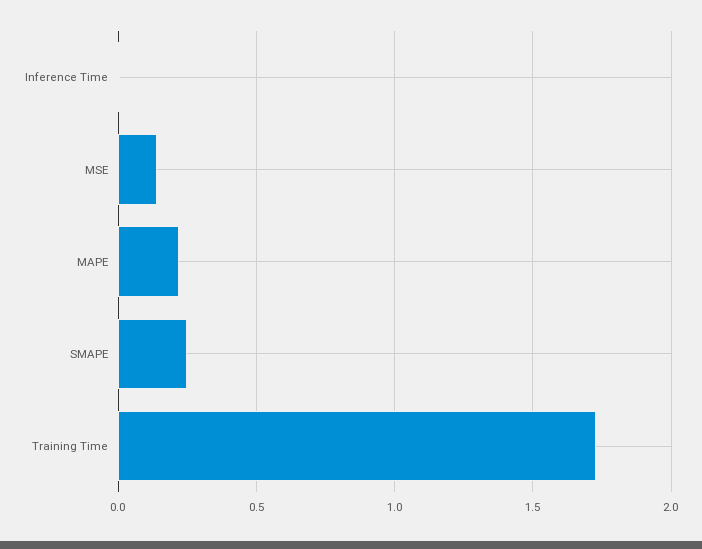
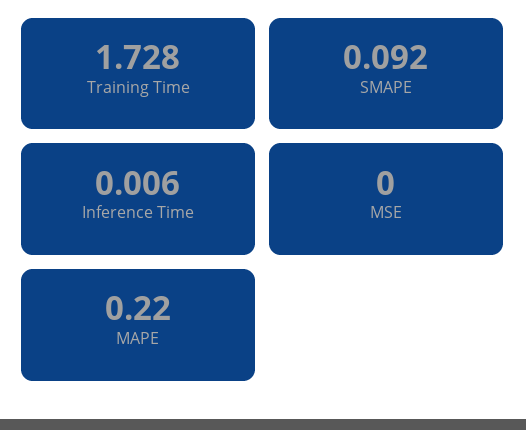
MSE: 0.15 -> 0
SMAPE: 0.25 -> 0.092

